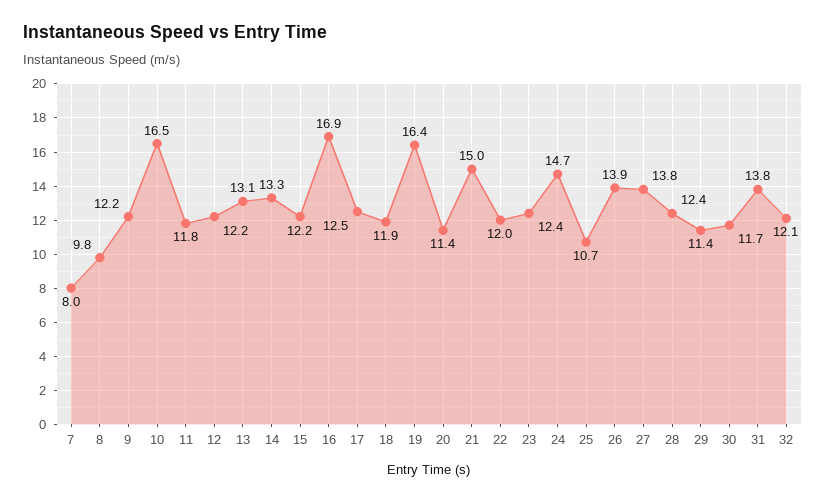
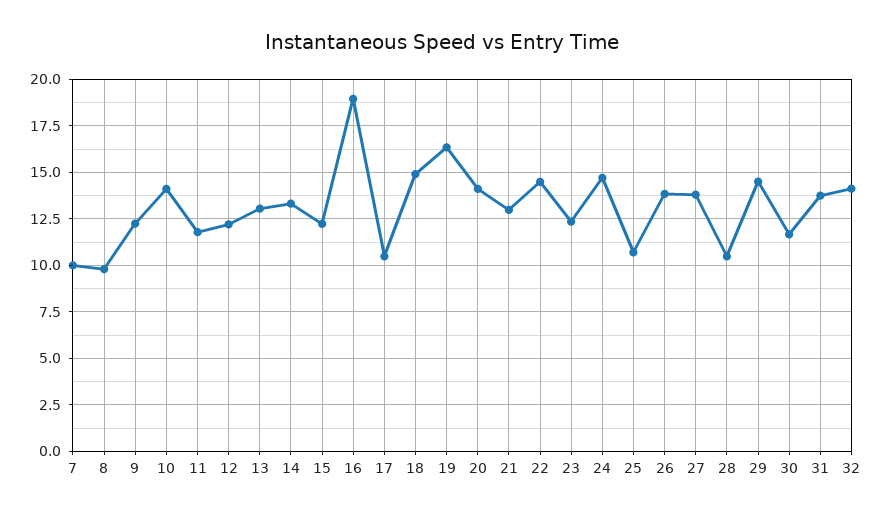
7: 8 -> 10
10: 16.5 -> 14
16: 16.9 -> 19
17: 12.5 -> 10.5
18: 11.9 -> 15
20: 11.4 -> 14
21: 15 -> 13
22: 12 -> 14.5
28: 12.4 -> 10.5
29: 11.4 -> 14.5
32: 12.1 -> 14

